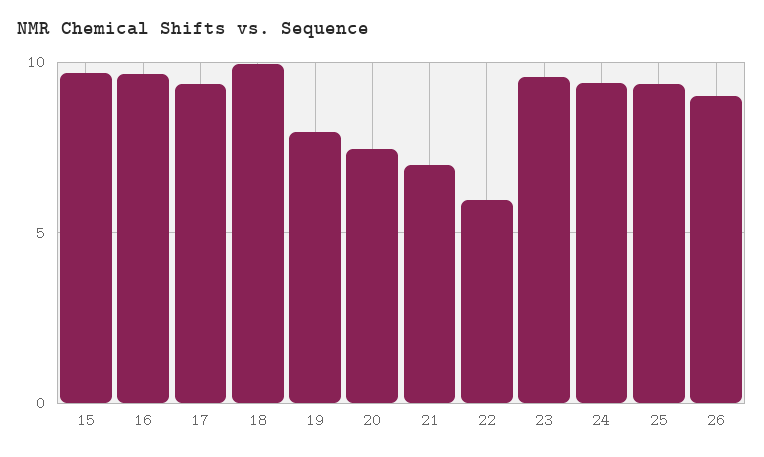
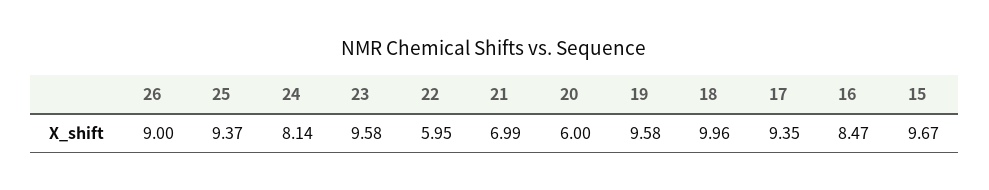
16: 9.5 -> 8.47
19: 8 -> 9.58
20: 7.5 -> 6
24: 9.5 -> 8.14

